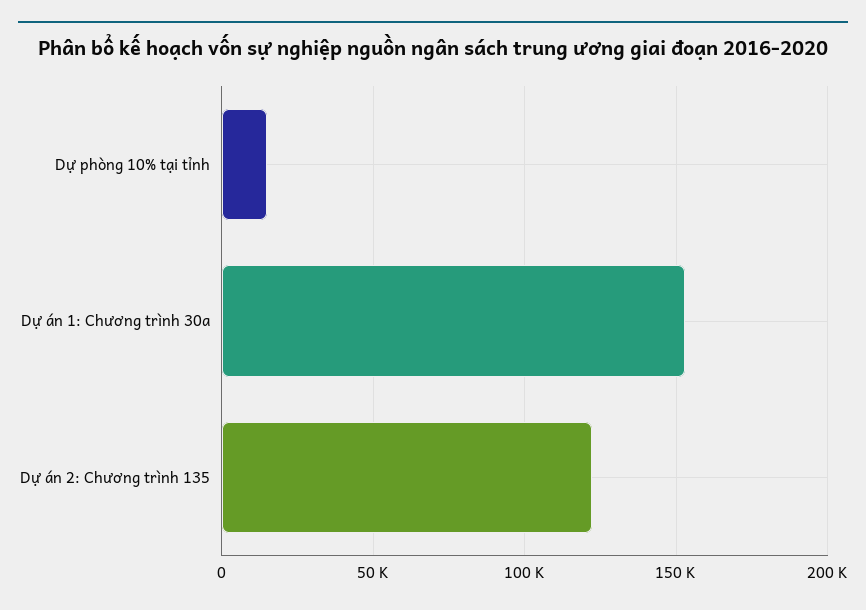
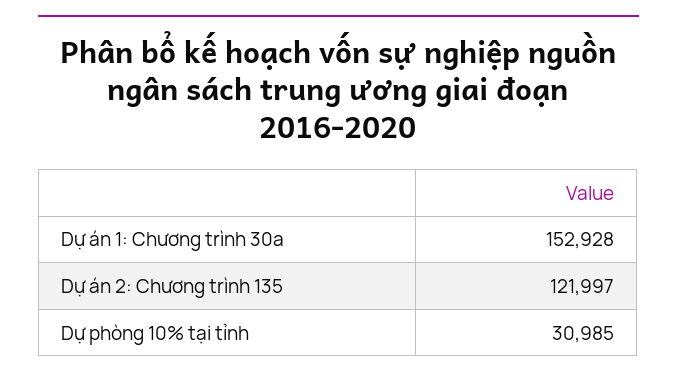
Dự phòng 10% tại tỉnh: 15000 -> 30985

